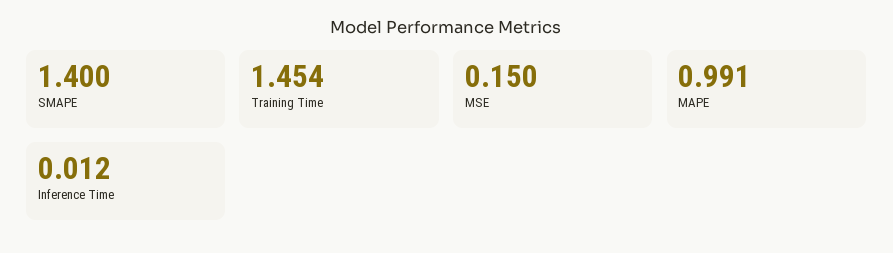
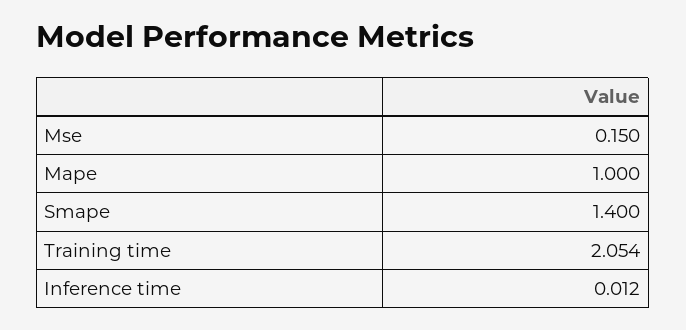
Training Time: 1.454 -> 2.054
MAPE: 0.991 -> 1

